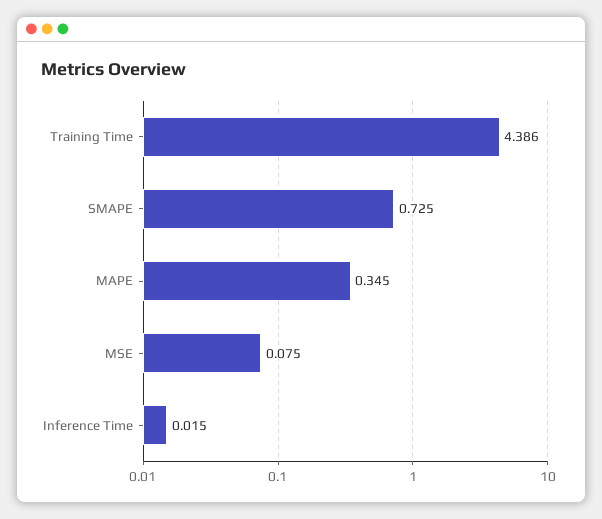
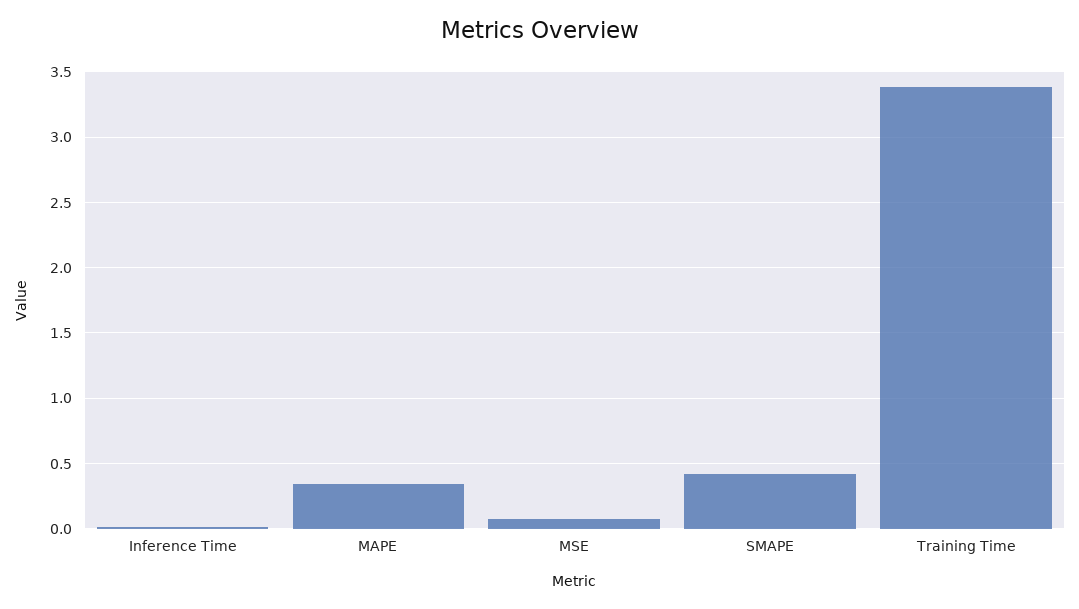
Training Time: 4.386 -> 3.4
SMAPE: 0.725 -> 0.4

